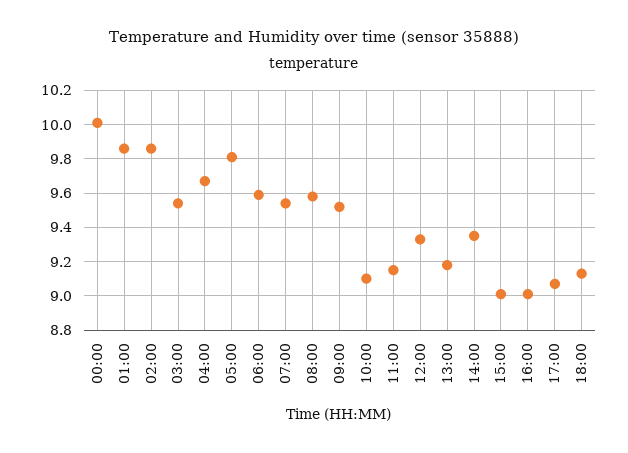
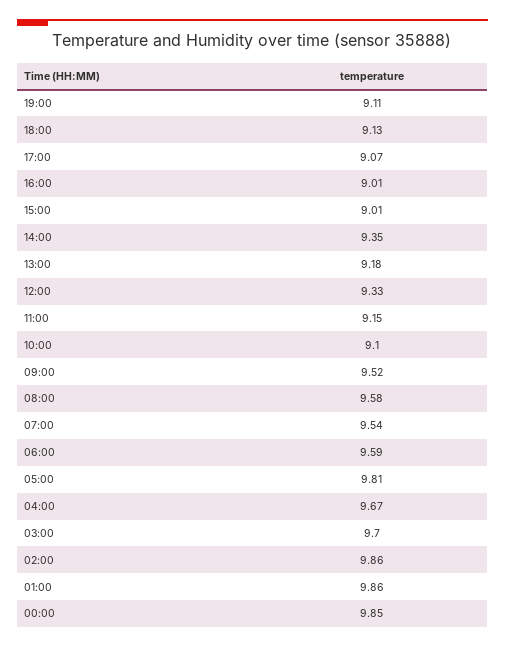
00:00: 10 -> 9.85
03:00: 9.55 -> 9.7
19:00: none -> 9.11

